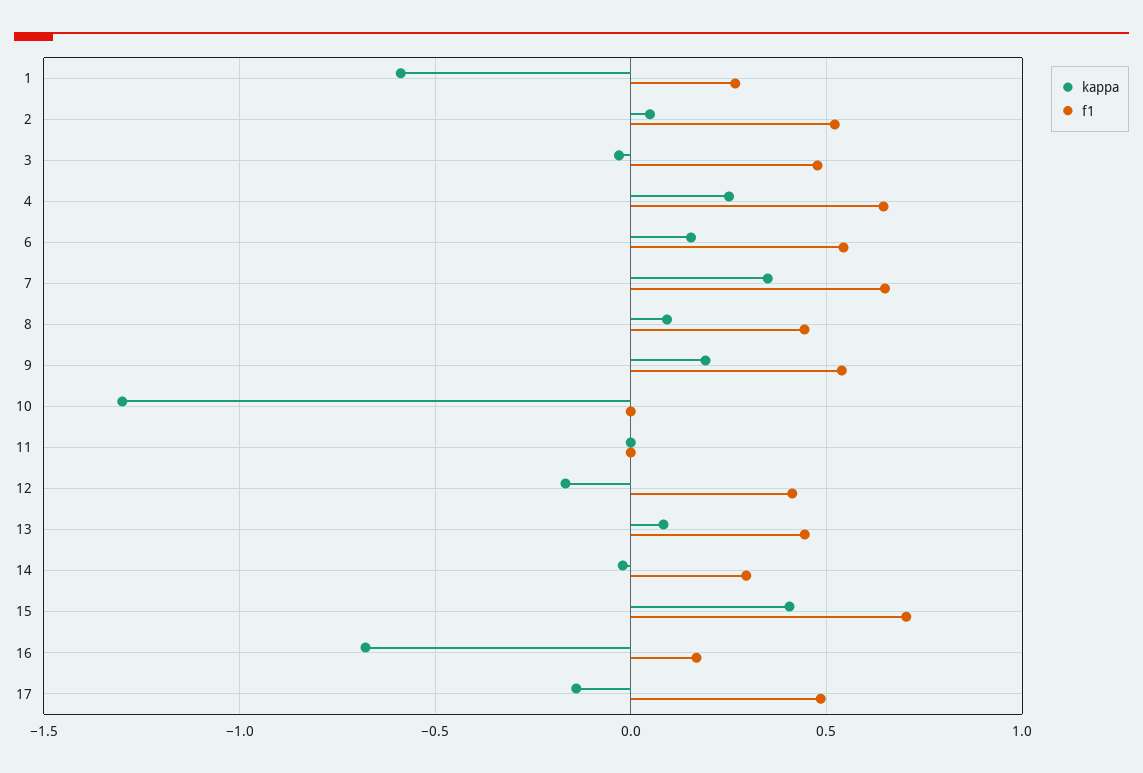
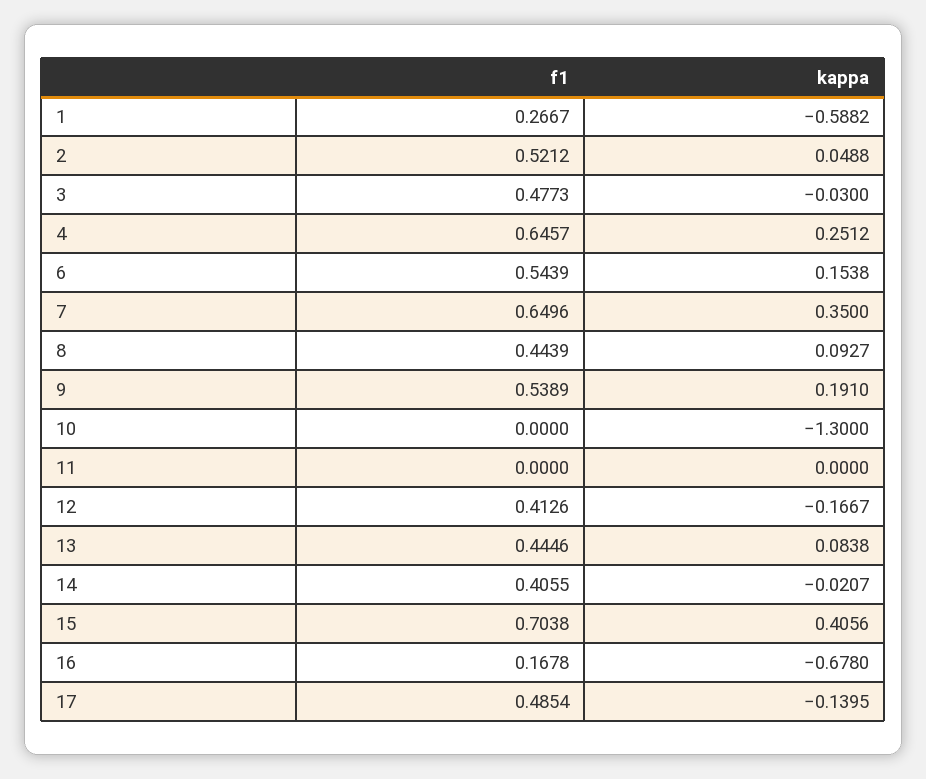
f1, 14: 0.3 -> 0.4055

